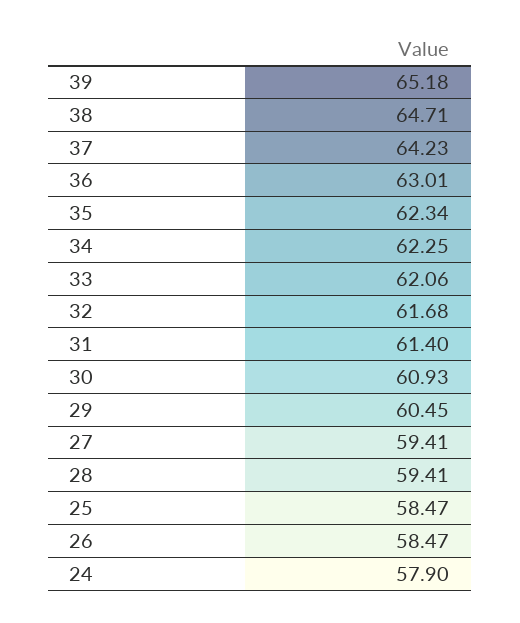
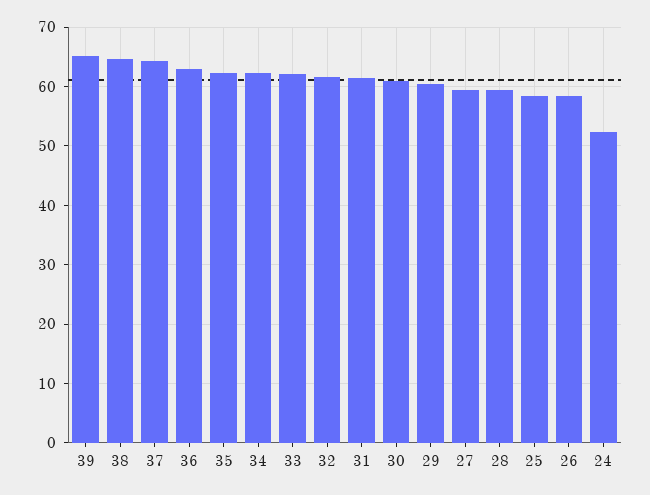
24: 57.9 -> 52

